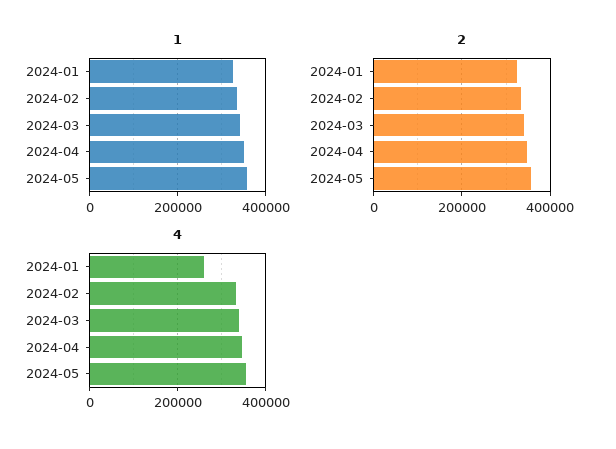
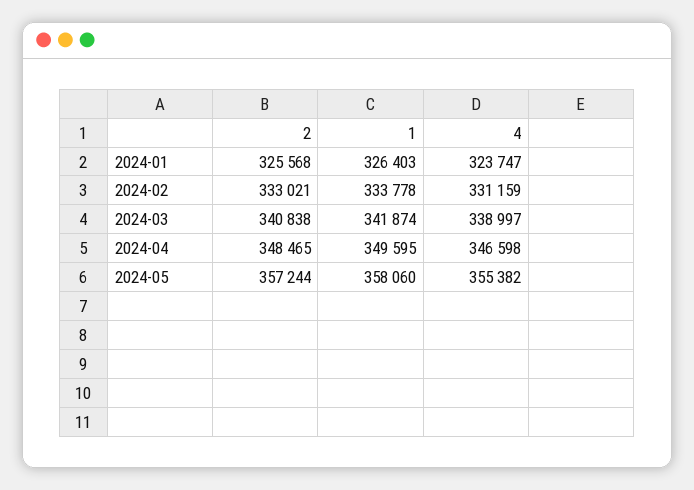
4, 2024-01: 260000 -> 323747

